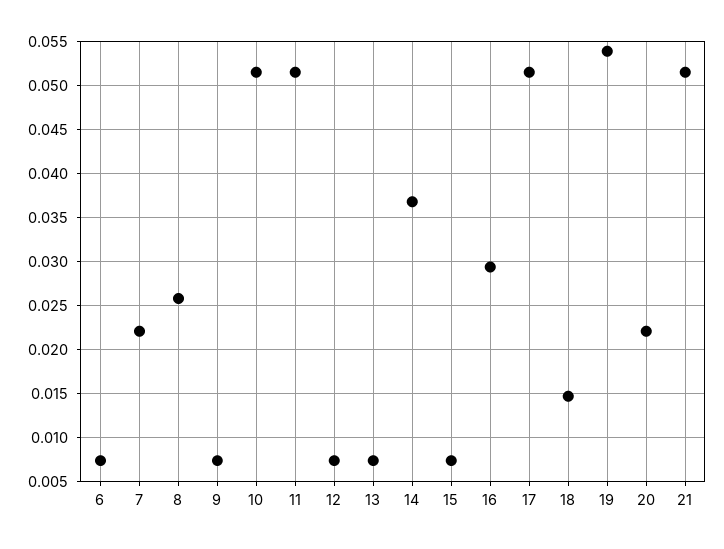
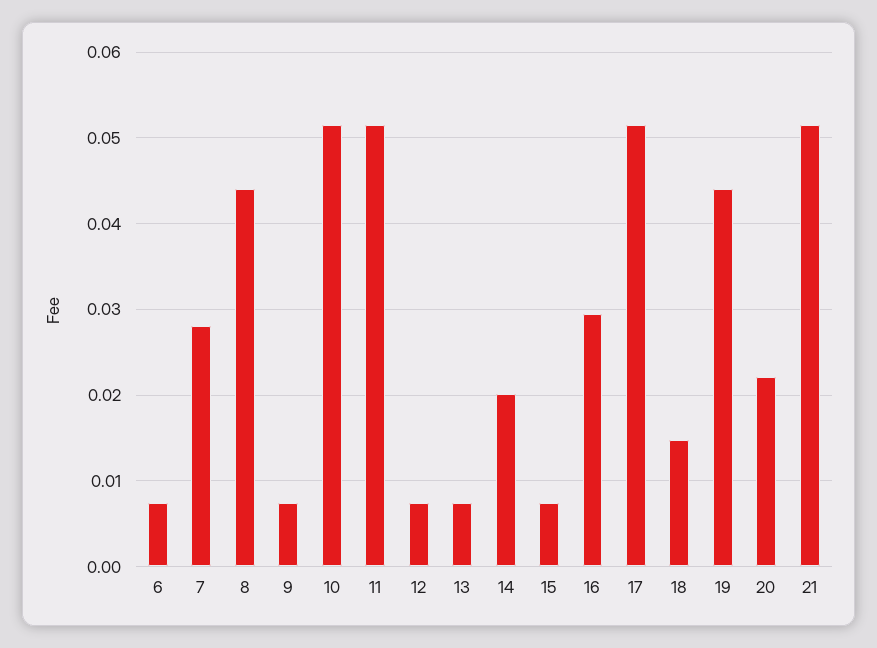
7: 0.022 -> 0.028
8: 0.026 -> 0.044
14: 0.037 -> 0.02
19: 0.054 -> 0.044

